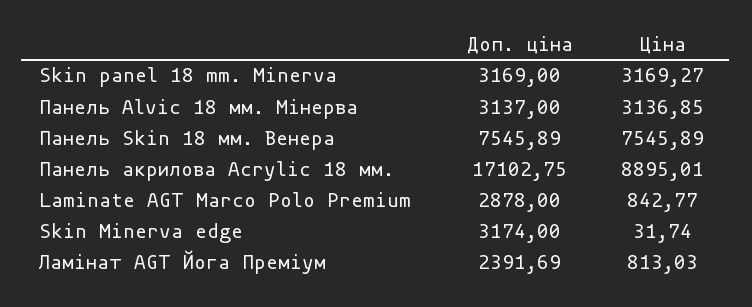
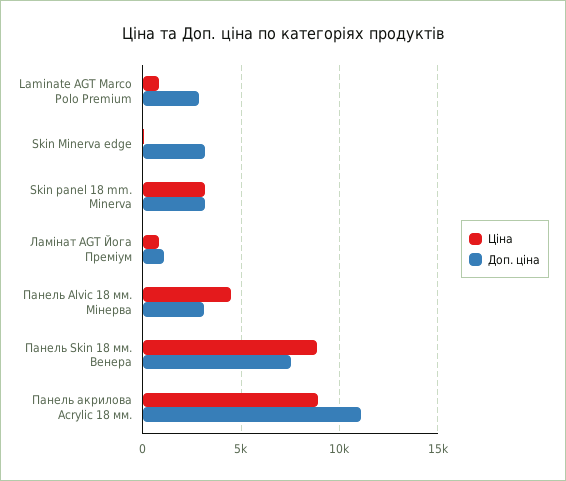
Ціна, Панель Alvic 18 мм. Мінерва: 3136.85 -> 4500
Ціна, Панель Skin 18 мм. Венера: 7545.89 -> 9000
Доп. ціна, Панель акрилова Acrylic 18 мм.: 17102.75 -> 11000
Доп. ціна, Ламінат AGT Йога Преміум: 2391.69 -> 1000

